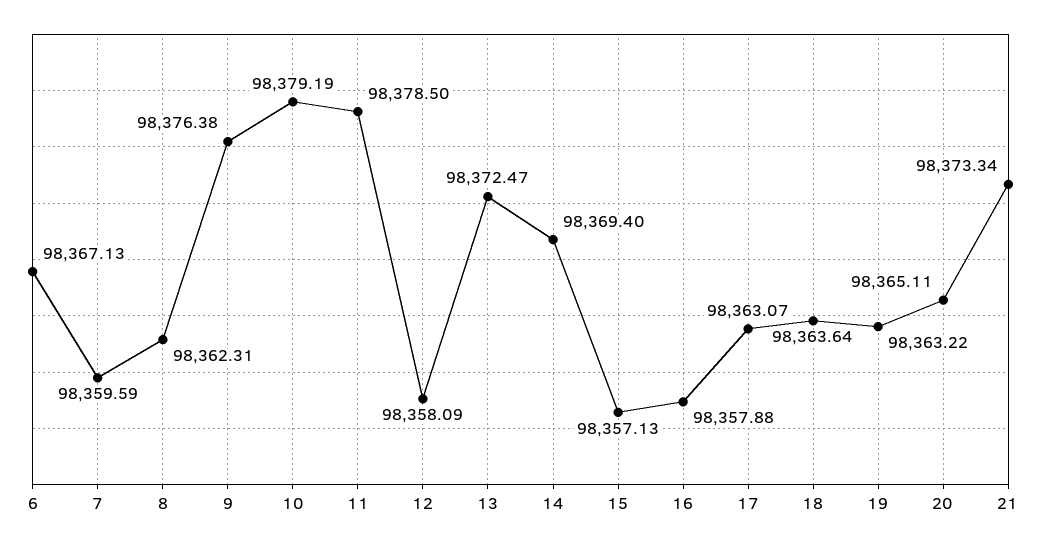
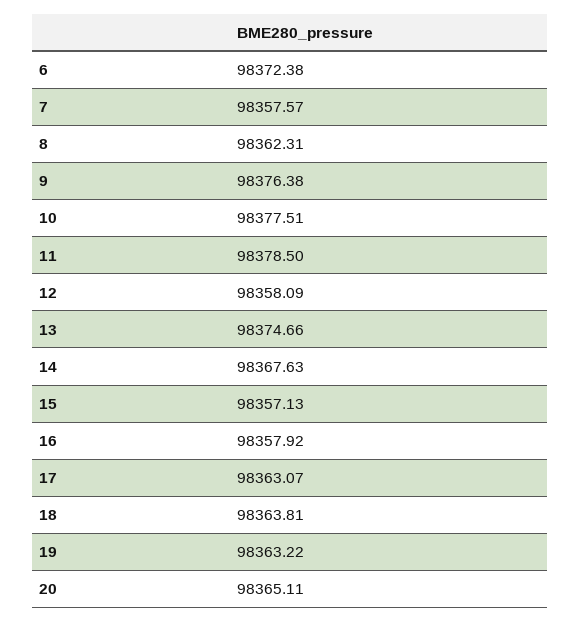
6: 98367.13 -> 98372.38
7: 98359.59 -> 98357.57
10: 98379.19 -> 98377.51
13: 98372.47 -> 98374.66
14: 98369.4 -> 98367.63
16: 98357.88 -> 98357.92
18: 98363.64 -> 98363.81
21: 98373.34 -> none

